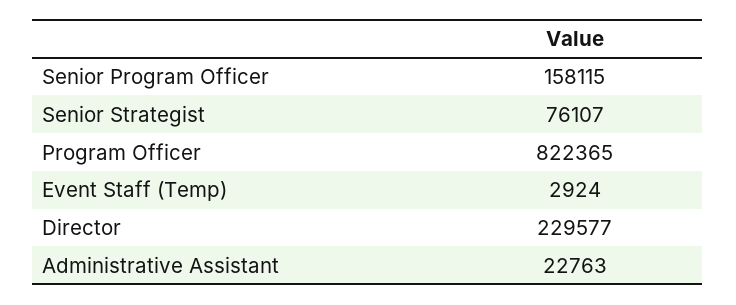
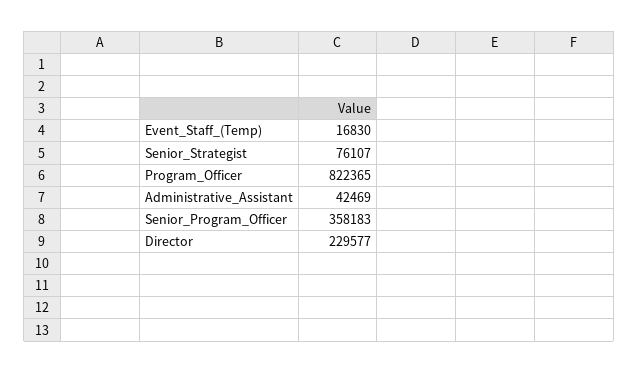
Senior Program Officer: 158115 -> 358183
Event Staff (Temp): 2924 -> 16830
Administrative Assistant: 22763 -> 42469

